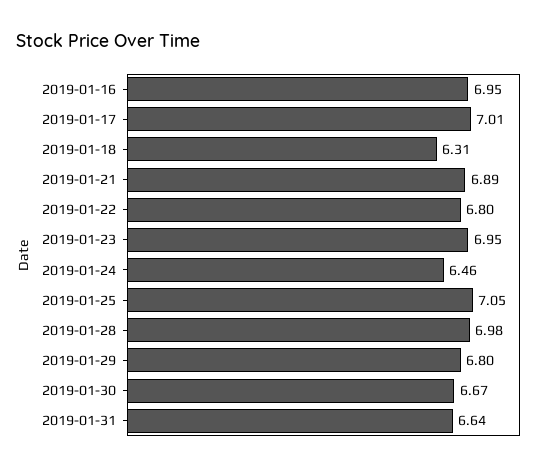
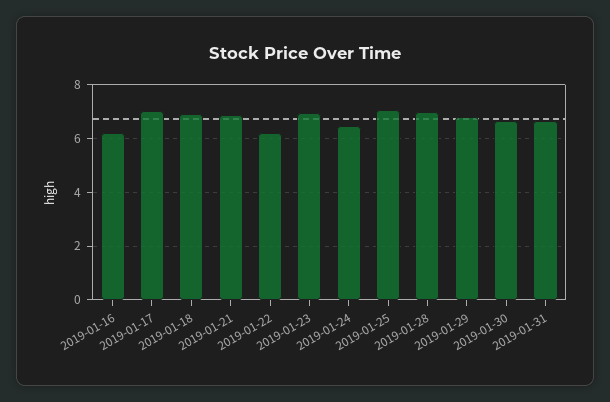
2019-01-16: 6.95 -> 6.25
2019-01-18: 6.31 -> 7
2019-01-22: 6.8 -> 6.25

